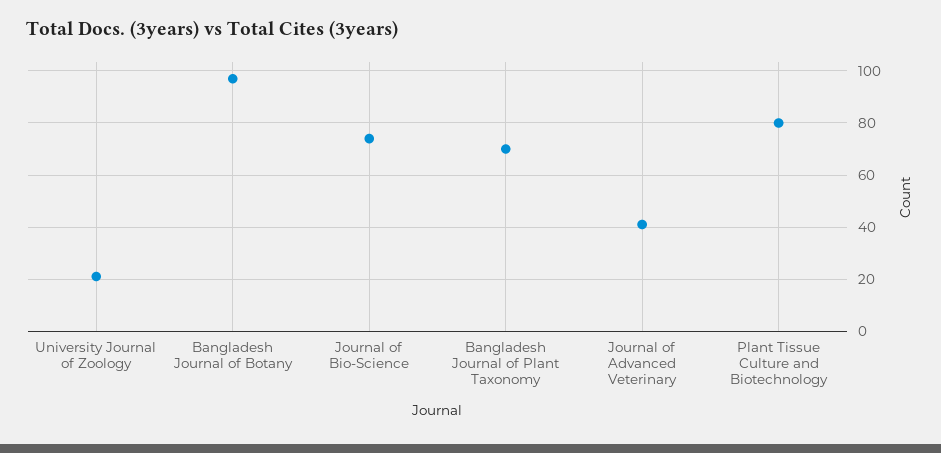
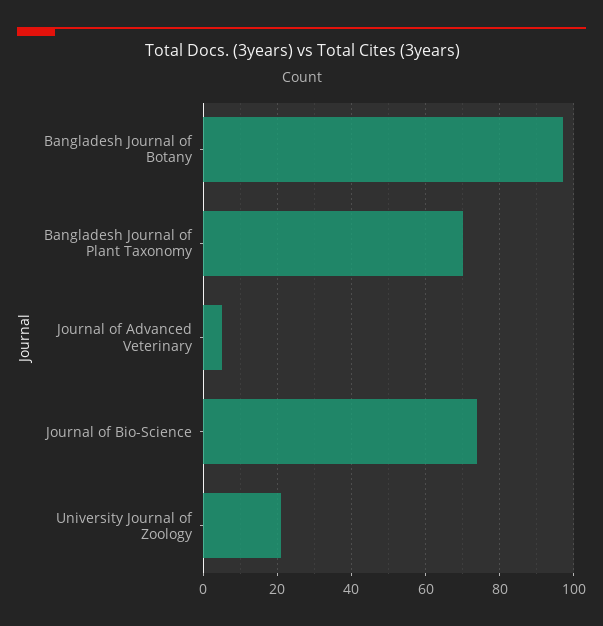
Journal of Advanced Veterinary: 40 -> 5
Plant Tissue Culture and Biotechnology: 80 -> none

